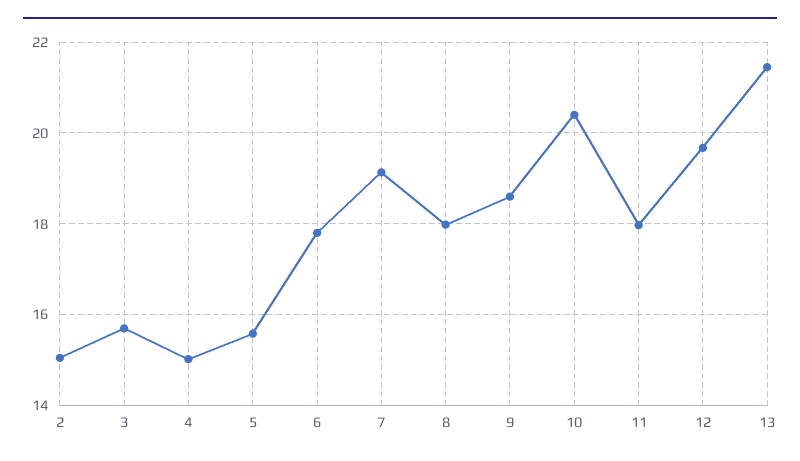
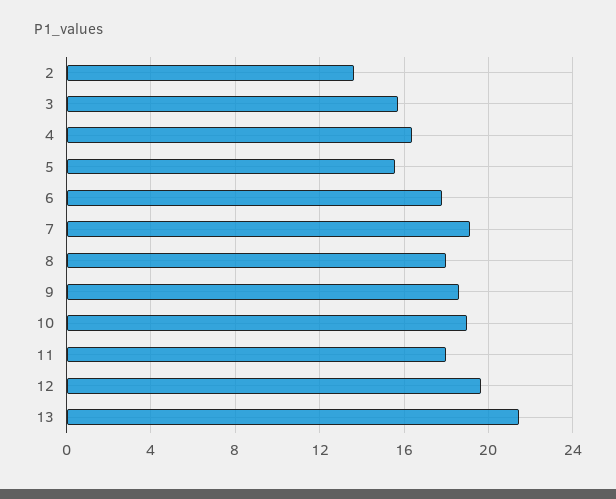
2: 15 -> 13.5
4: 15 -> 16.5
10: 20.4 -> 19

